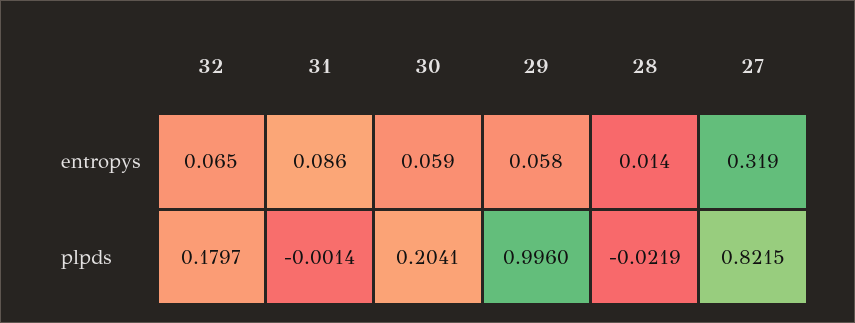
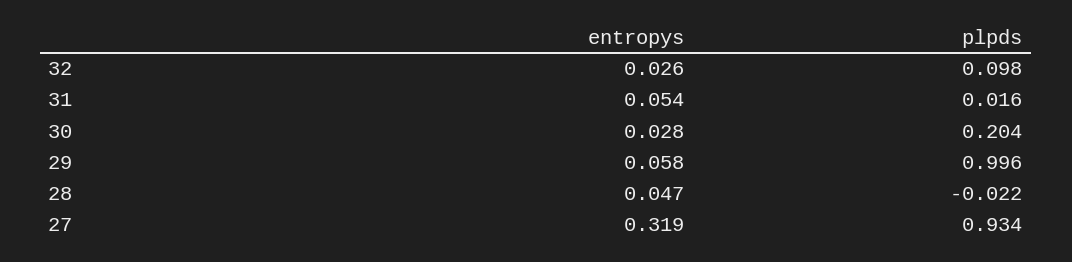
32, entropys: 0.065 -> 0.026
31, entropys: 0.086 -> 0.054
30, entropys: 0.059 -> 0.028
28, entropys: 0.014 -> 0.047
32, plpds: 0.1797 -> 0.098
31, plpds: -0.0014 -> 0.016
27, plpds: 0.8215 -> 0.934

